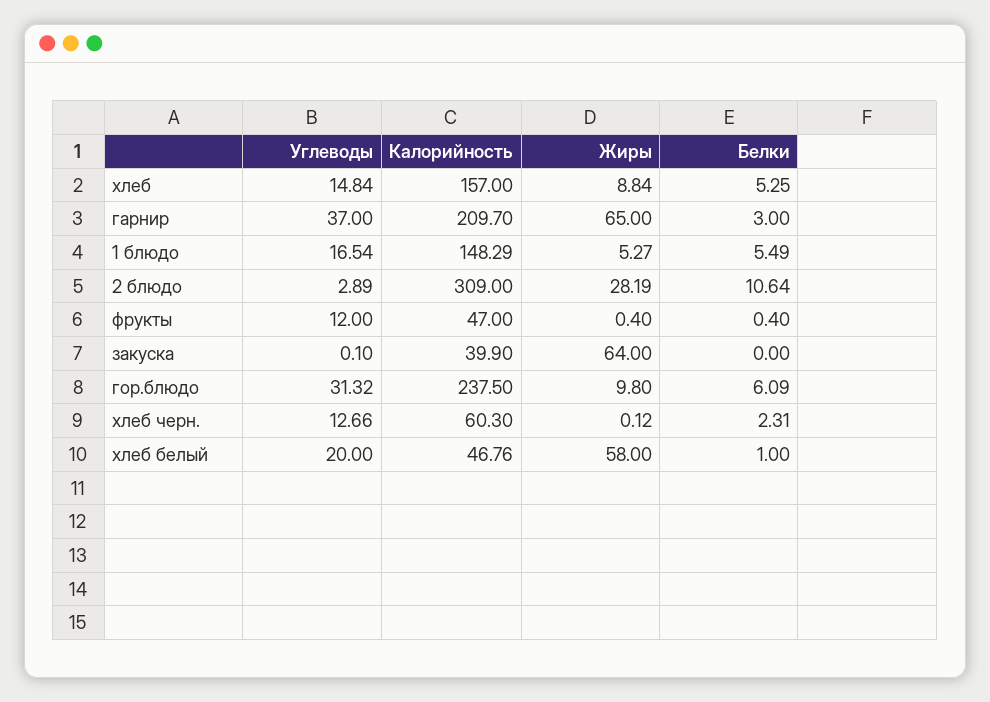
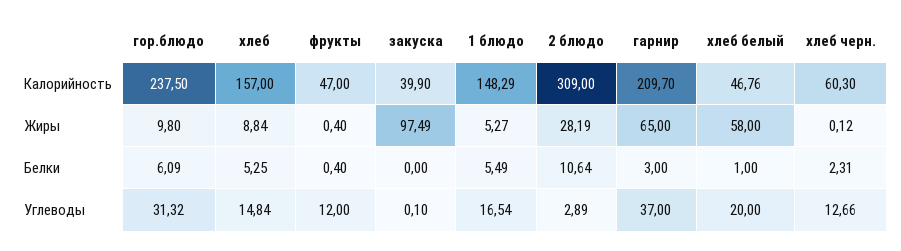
Жиры, закуска: 64 -> 97.49

